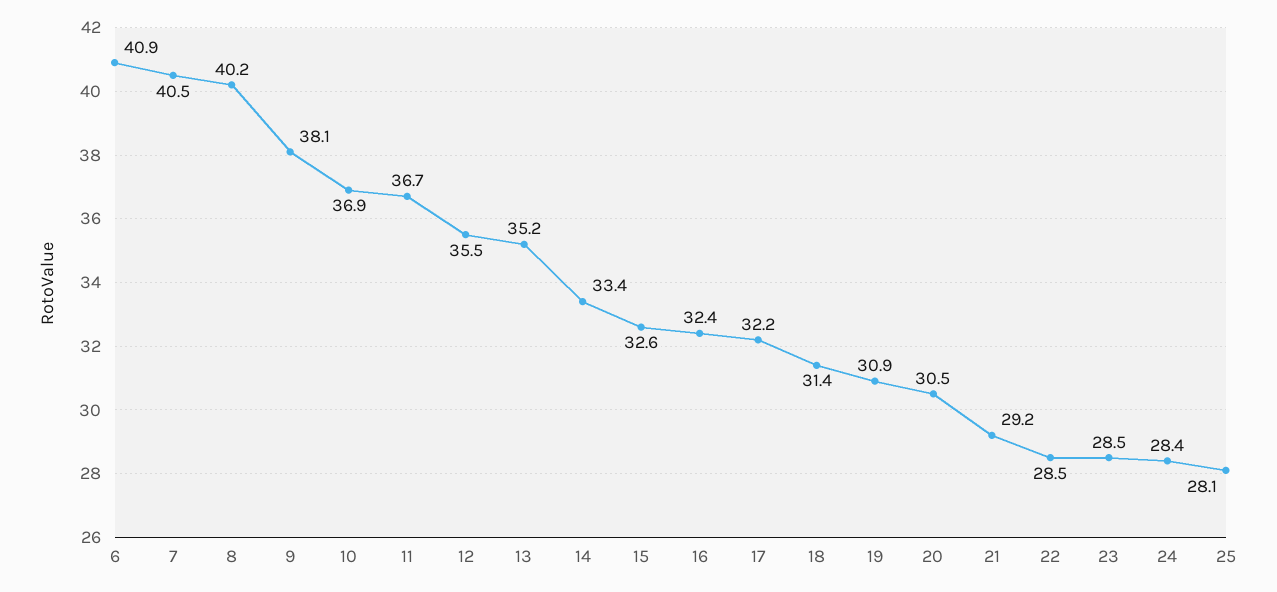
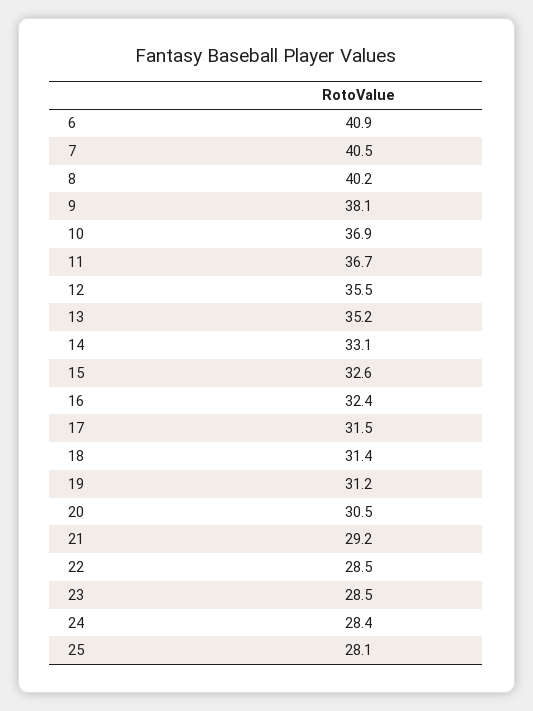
14: 33.4 -> 33.1
17: 32.2 -> 31.5
19: 30.9 -> 31.2

